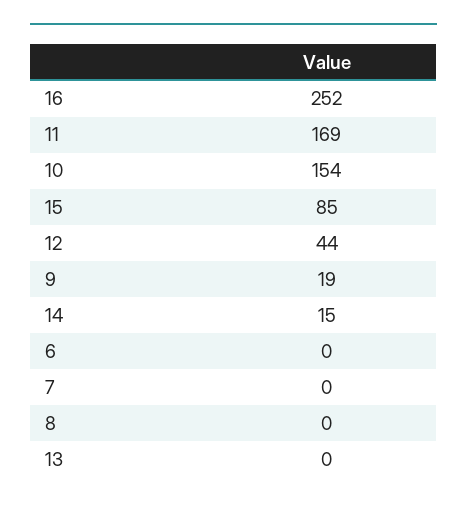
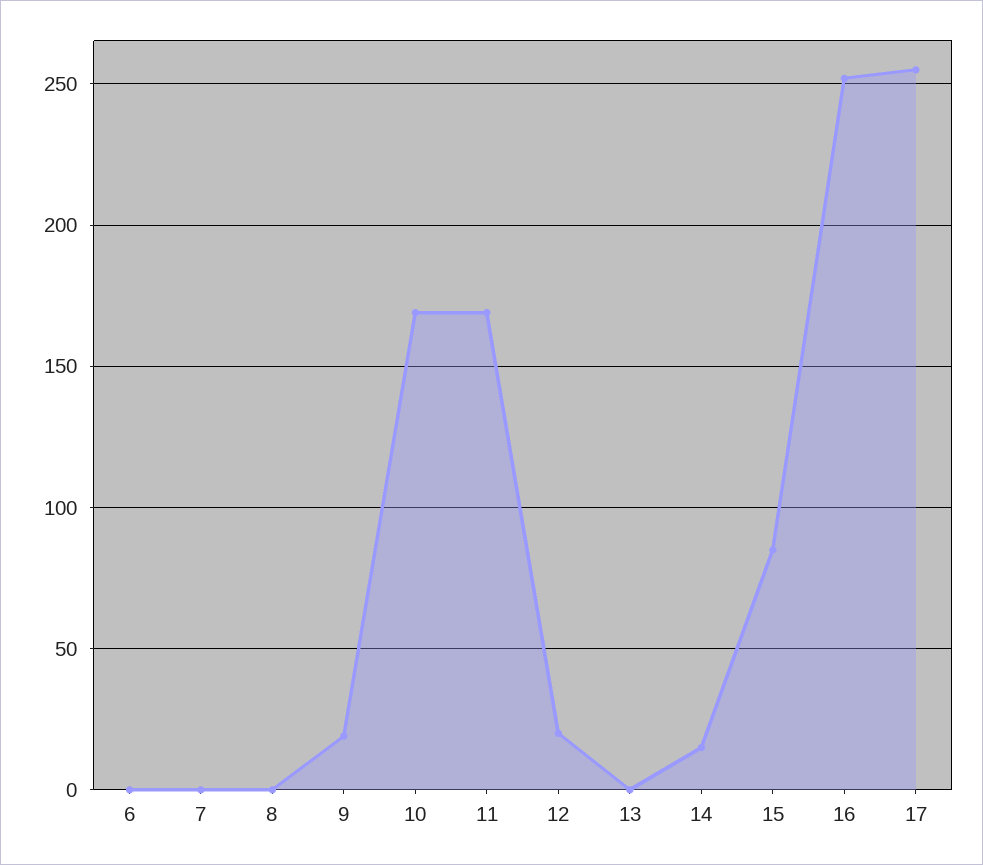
10: 154 -> 170
12: 44 -> 20
17: none -> 255

